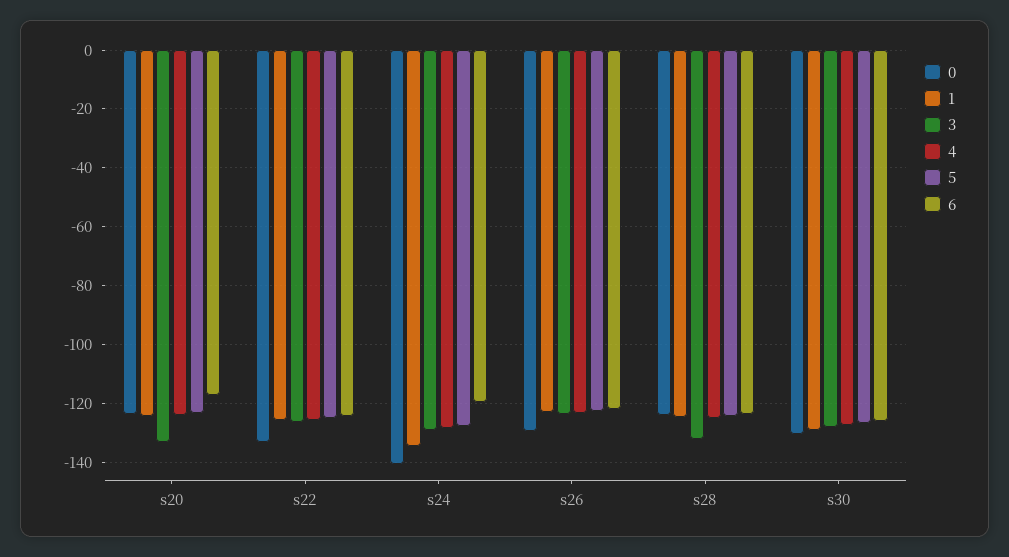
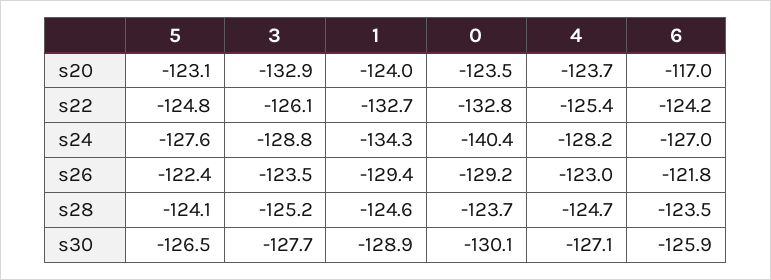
1, s22: -125 -> -132.7
6, s24: -120 -> -127
1, s26: -122.5 -> -129.4
3, s28: -132.5 -> -125.2

